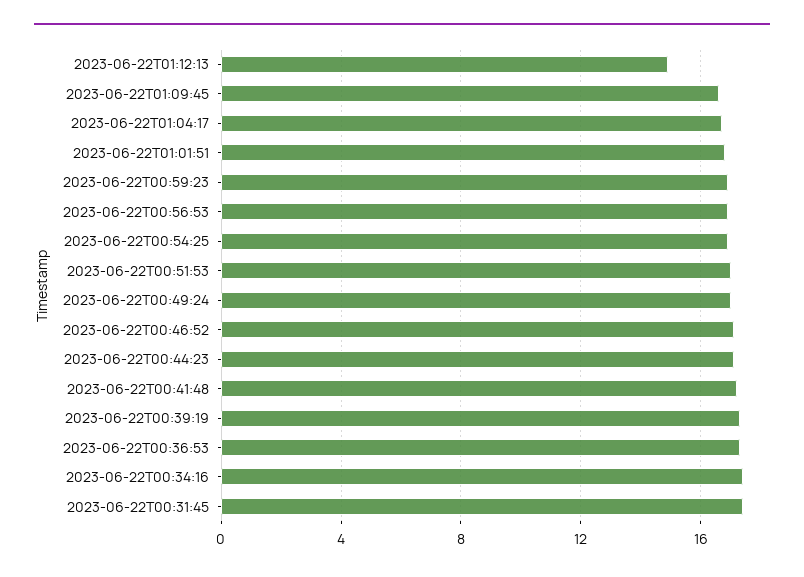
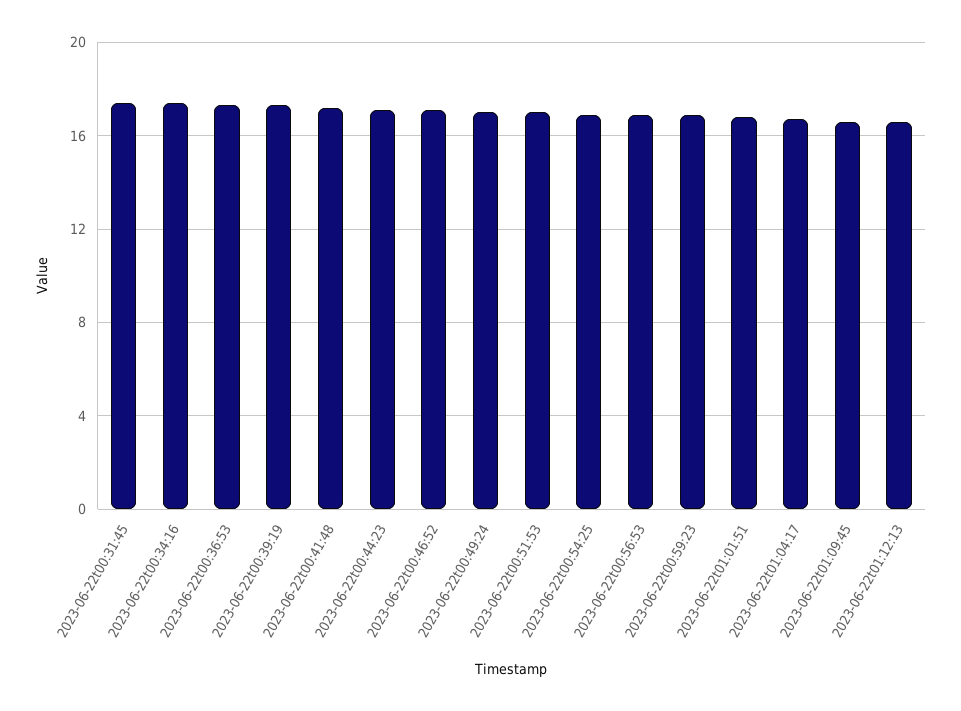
2023-06-22T01:12:13: 15 -> 16.5

